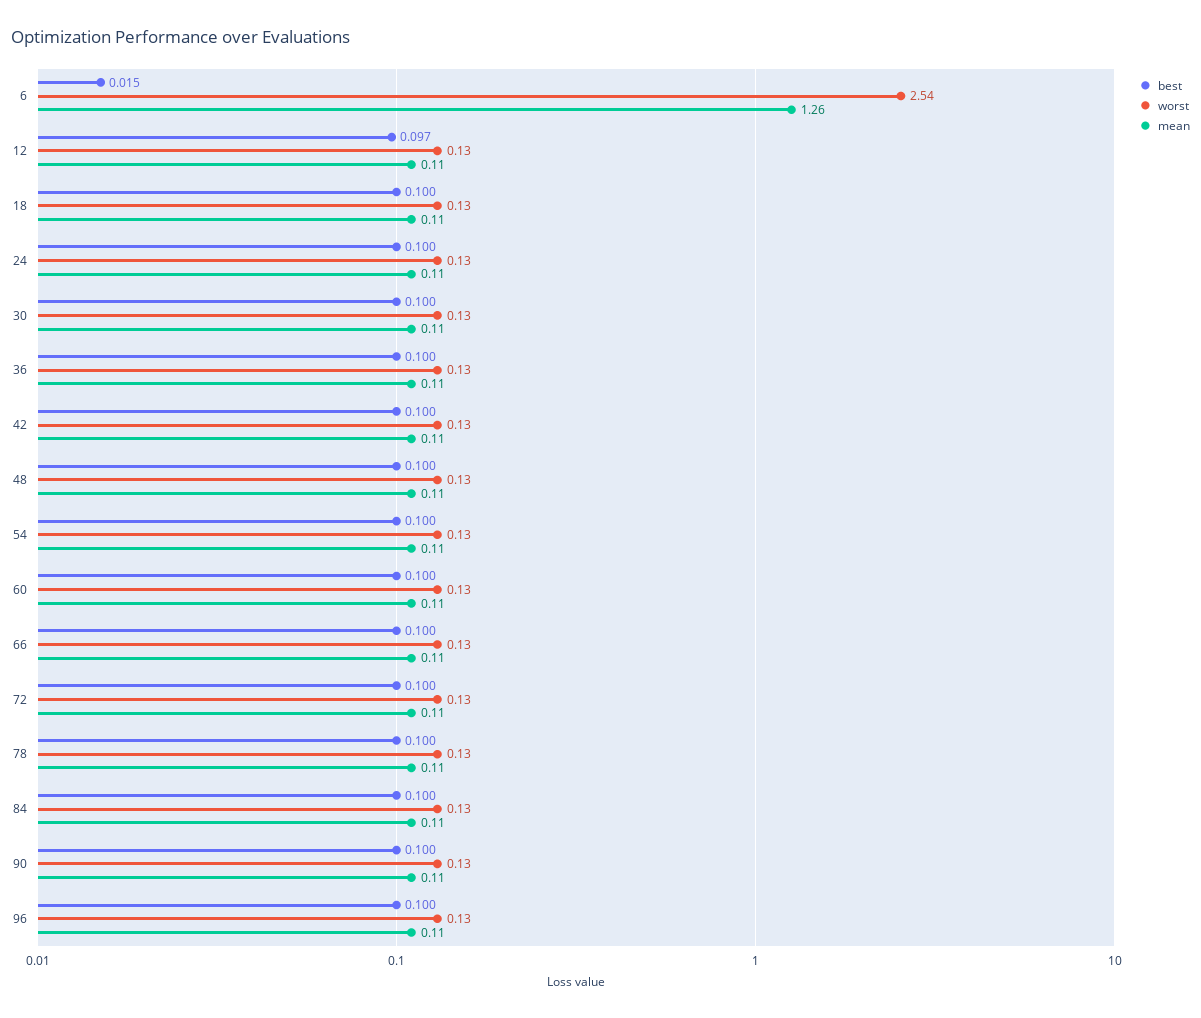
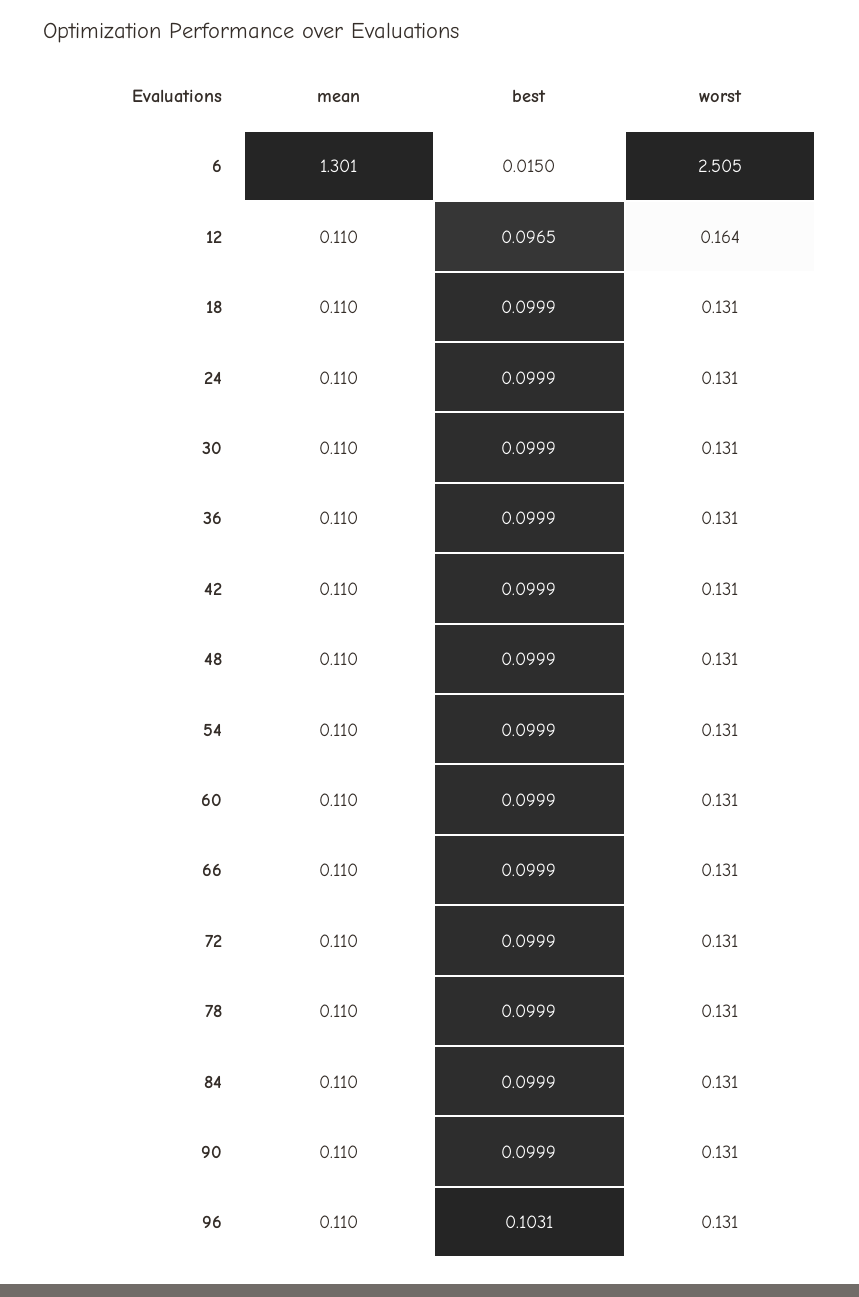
worst, 6: 2.54 -> 2.505
mean, 6: 1.26 -> 1.301
worst, 12: 0.13 -> 0.164
best, 96: 0.1 -> 0.1031

